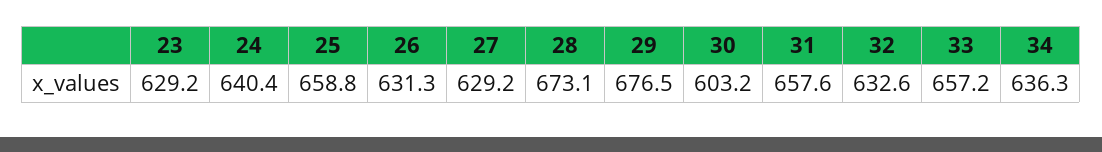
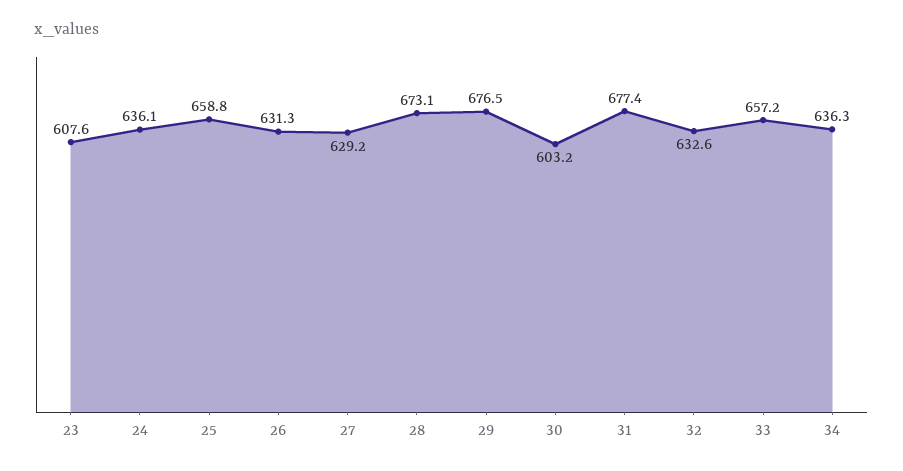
23: 629.2 -> 607.6
24: 640.4 -> 636.1
31: 657.6 -> 677.4

